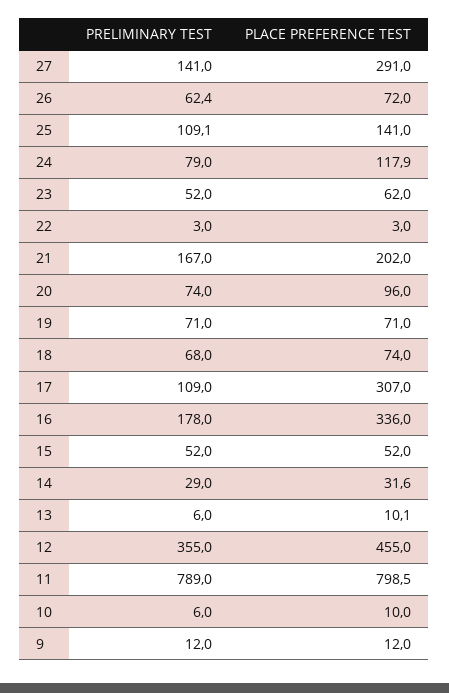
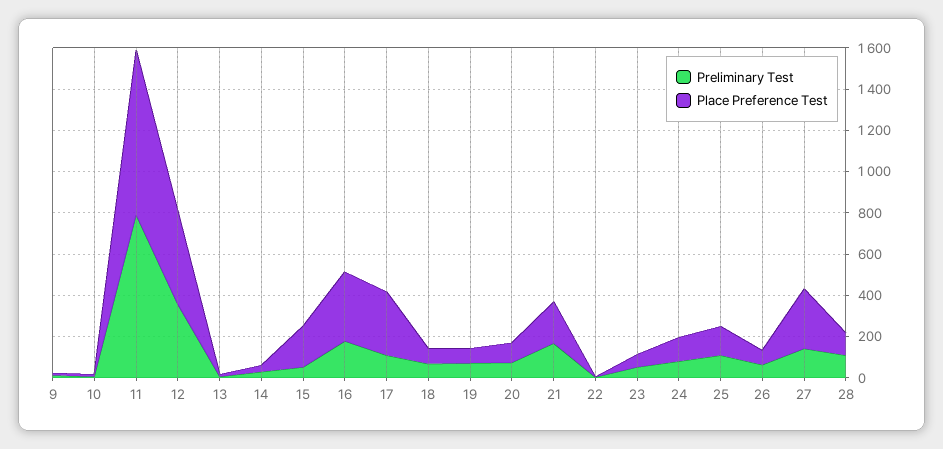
PLACE PREFERENCE TEST, 15: 52 -> 200
PRELIMINARY TEST, 28: none -> 100
PLACE PREFERENCE TEST, 28: none -> 100

